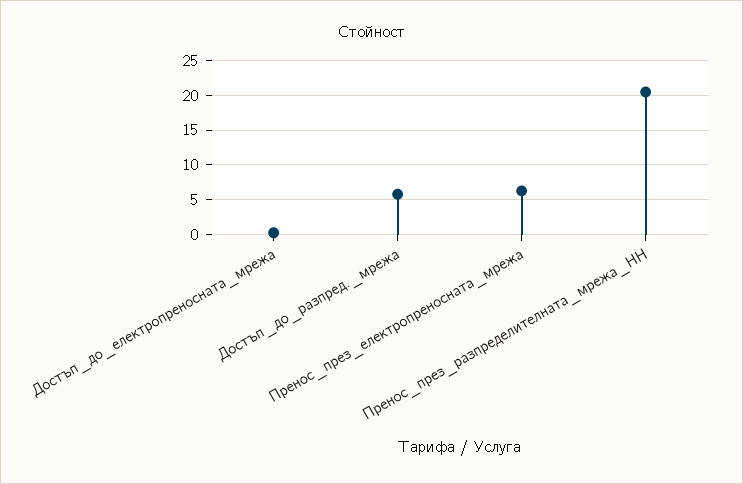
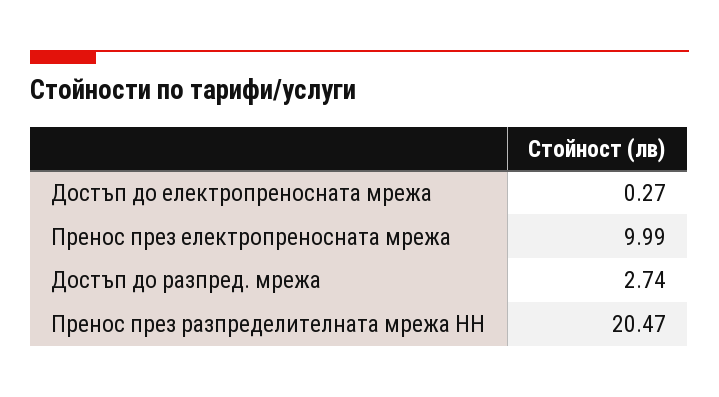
Достъп_до_разпред._мрежа: 6 -> 2.74
Пренос_през_електропреносната_мрежа: 6 -> 9.99

